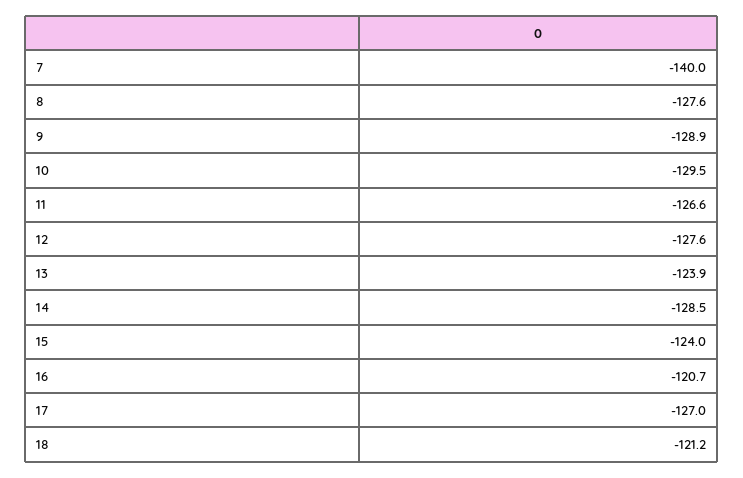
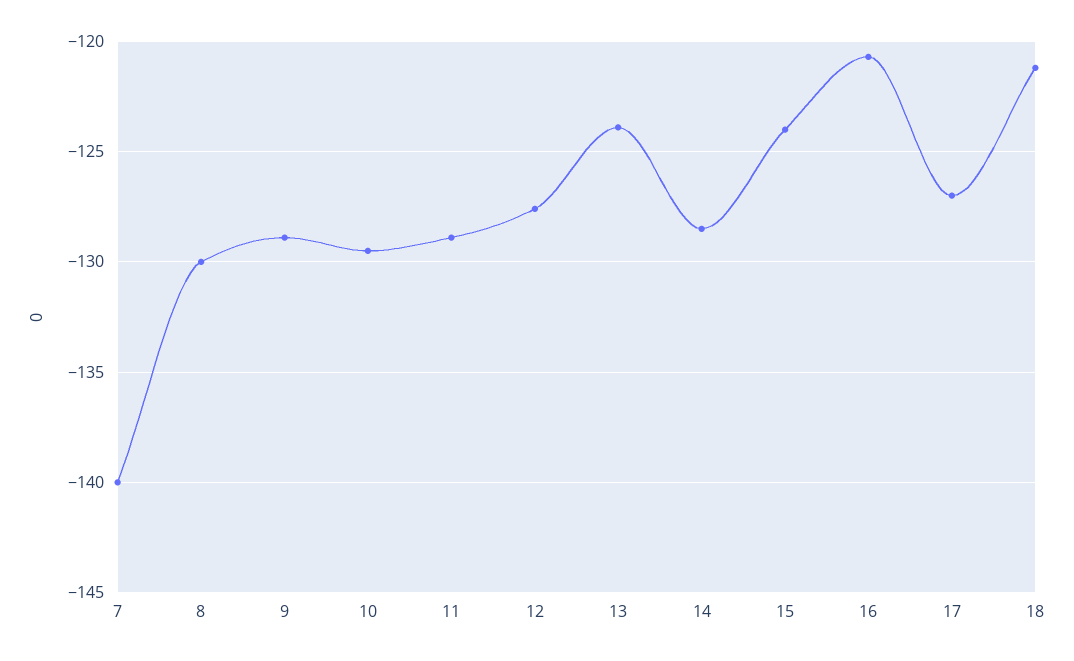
8: -127.6 -> -130
11: -126.6 -> -129

